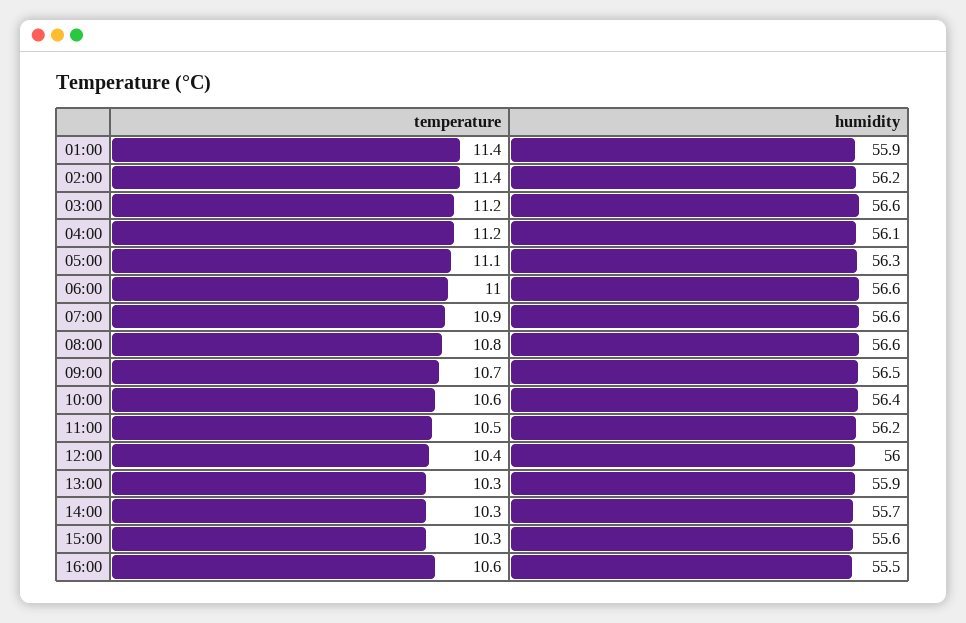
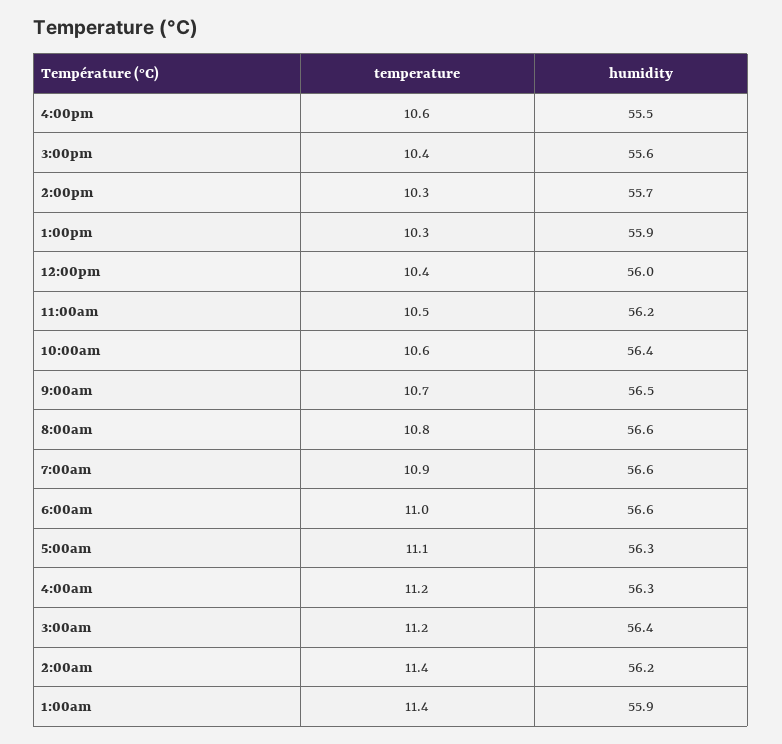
humidity, 03:00: 56.6 -> 56.4
humidity, 04:00: 56.1 -> 56.3
temperature, 15:00: 10.3 -> 10.4

